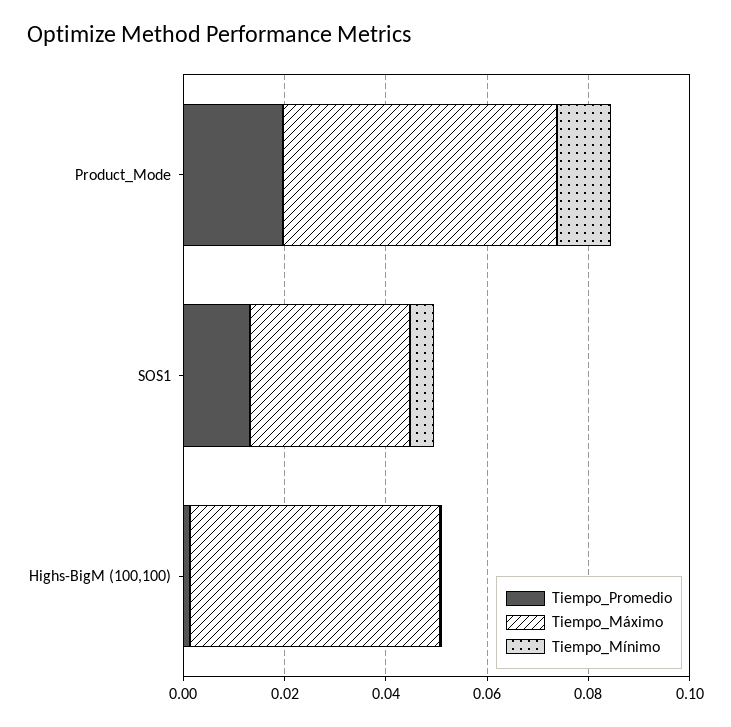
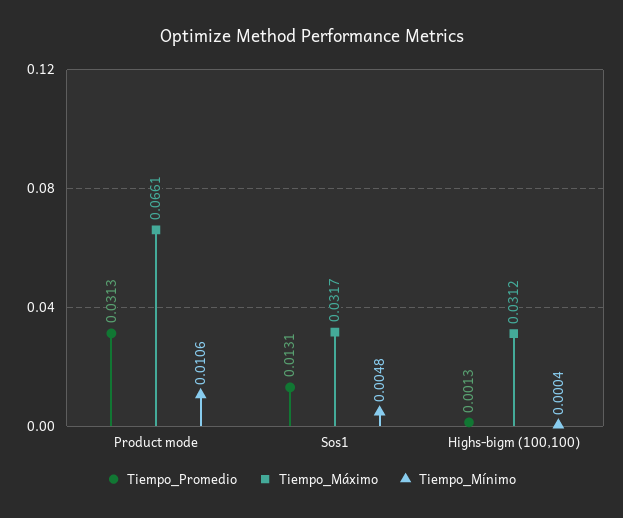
Tiempo_Promedio, Product_Mode: 0.02 -> 0.0313
Tiempo_Máximo, Product_Mode: 0.055 -> 0.0661
Tiempo_Máximo, Highs-BigM (100,100): 0.05 -> 0.0312

